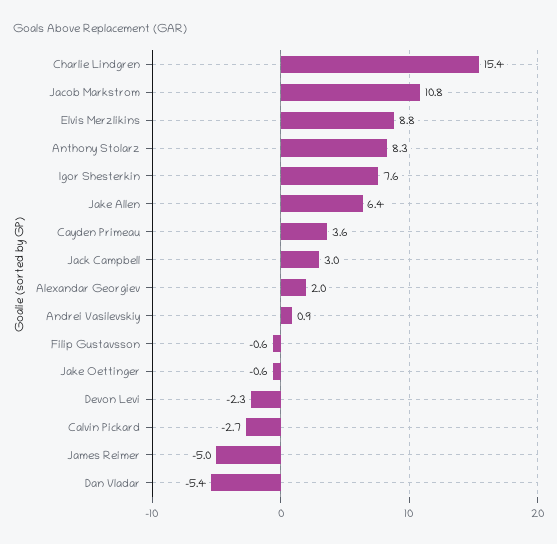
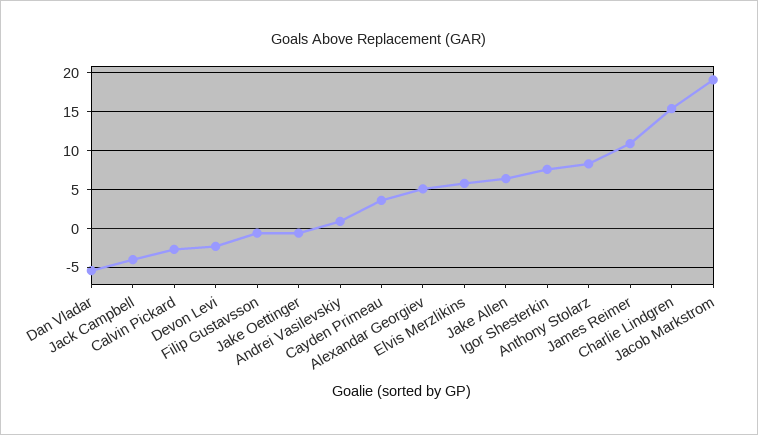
Jacob Markstrom: 10.8 -> 19
Elvis Merzlikins: 8.8 -> 6
Jack Campbell: 3 -> -4
Alexandar Georgiev: 2 -> 5
James Reimer: -5 -> 11

